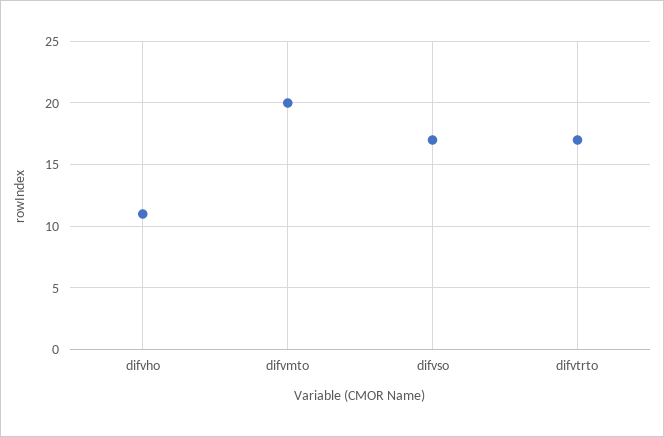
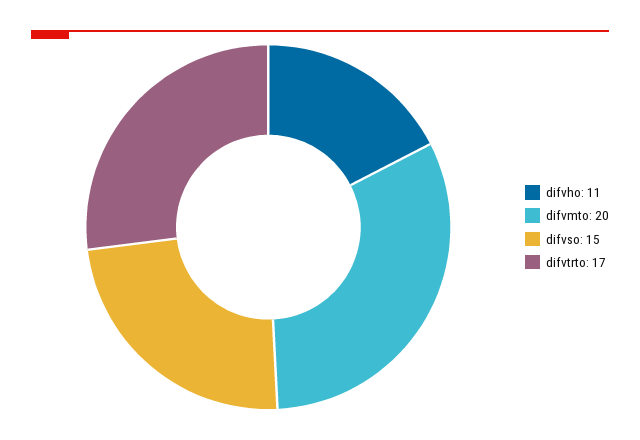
difvso: 17 -> 15

